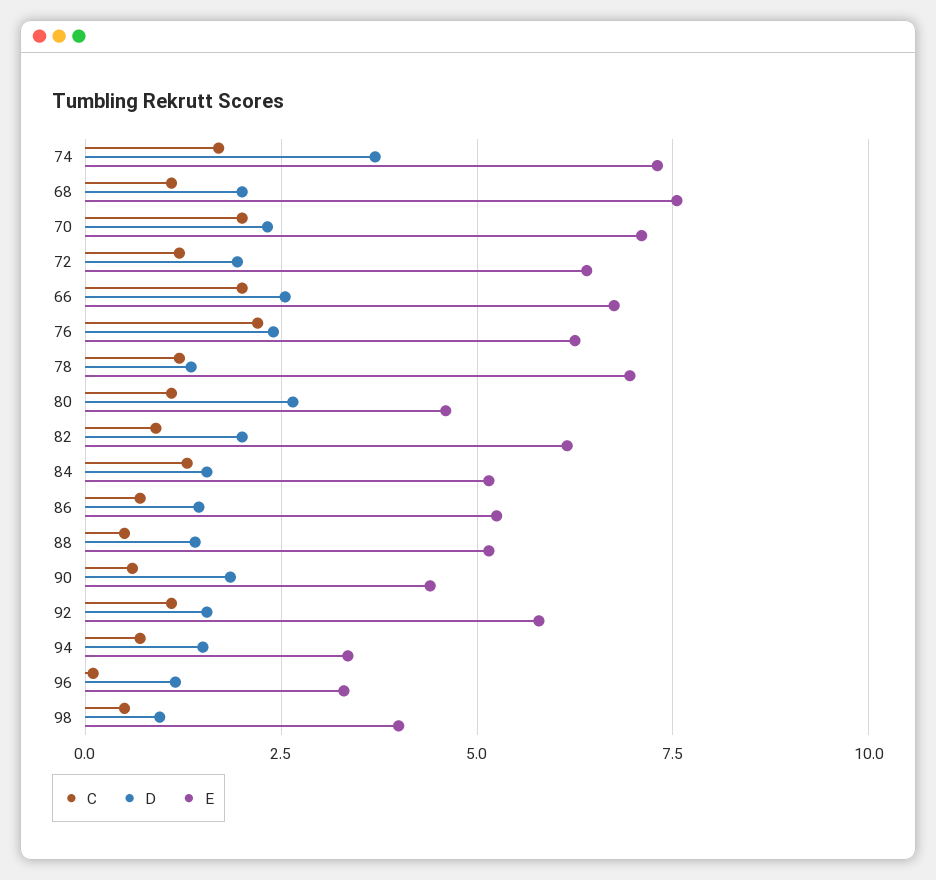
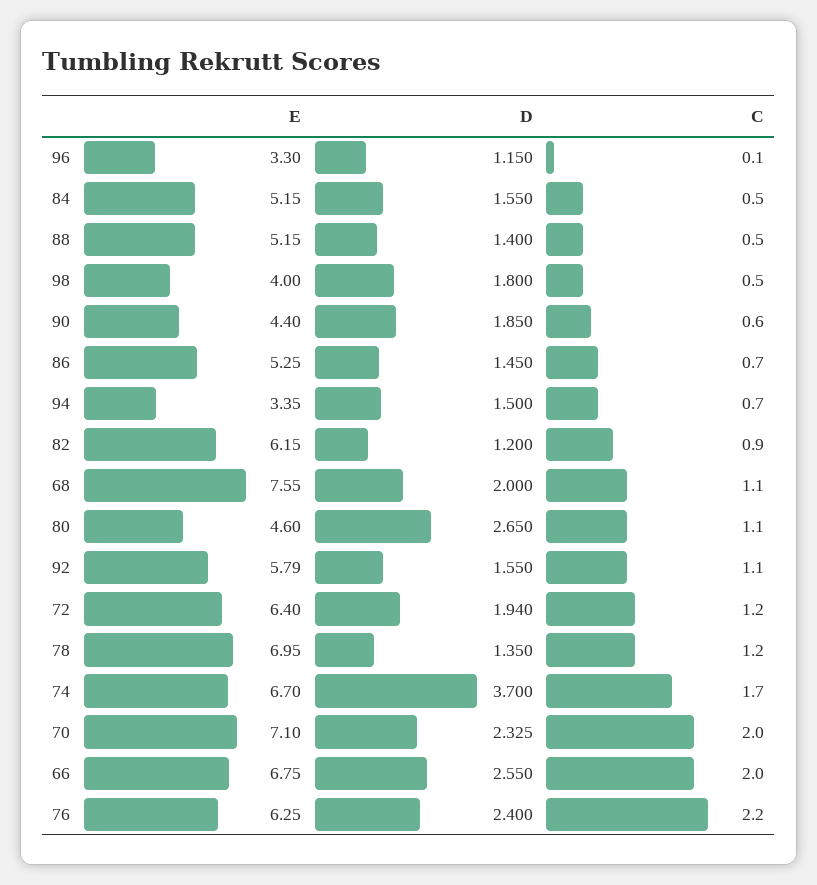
E, 74: 7.25 -> 6.7
D, 82: 2 -> 1.2
C, 84: 1.25 -> 0.5
D, 98: 1 -> 1.8

